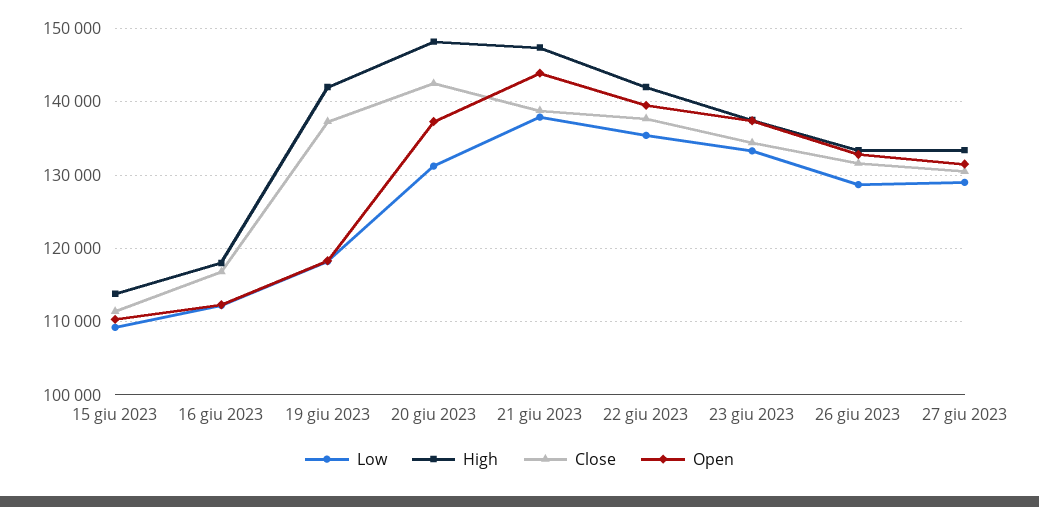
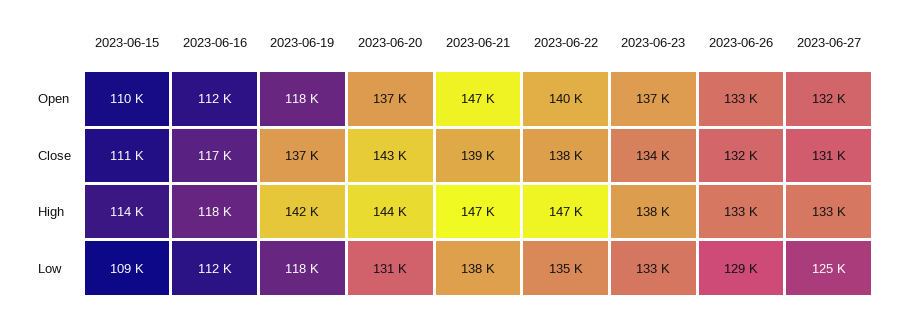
High, 20 giu 2023: 148000 -> 144000
Open, 21 giu 2023: 144000 -> 147000
High, 22 giu 2023: 142000 -> 147000
Low, 27 giu 2023: 129000 -> 125000

